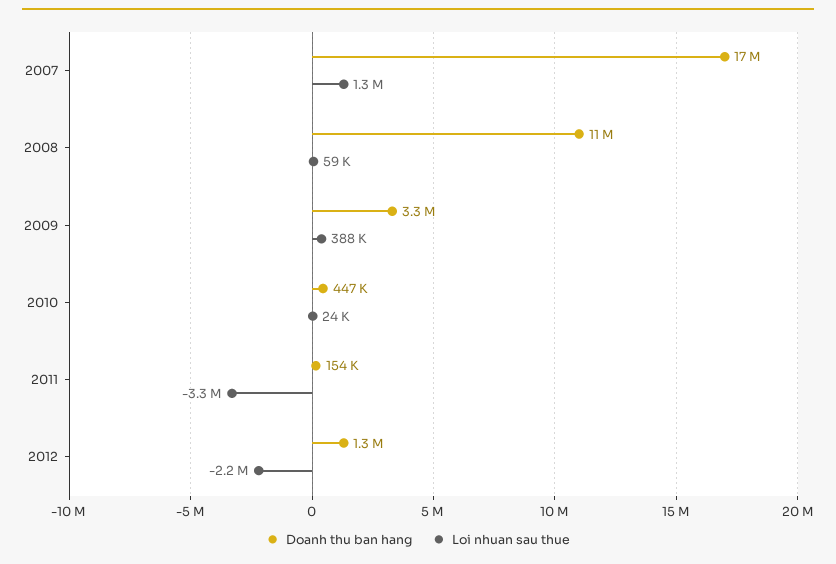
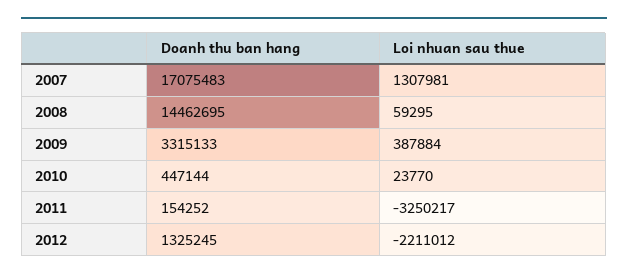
Doanh thu ban hang, 2008: 11000000 -> 14462695

